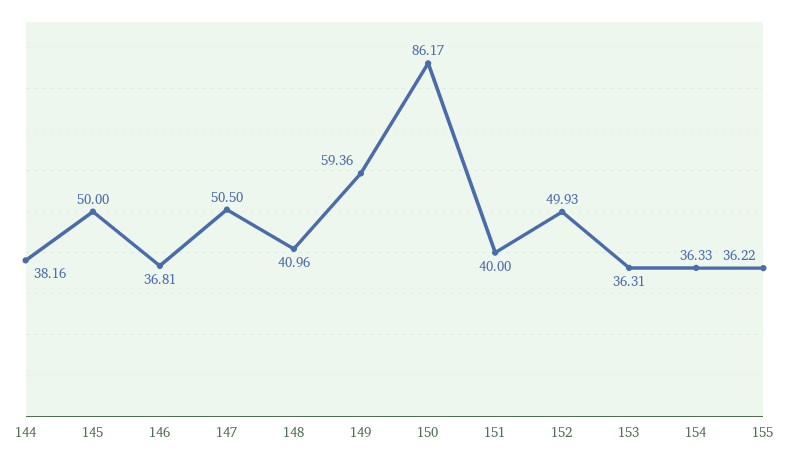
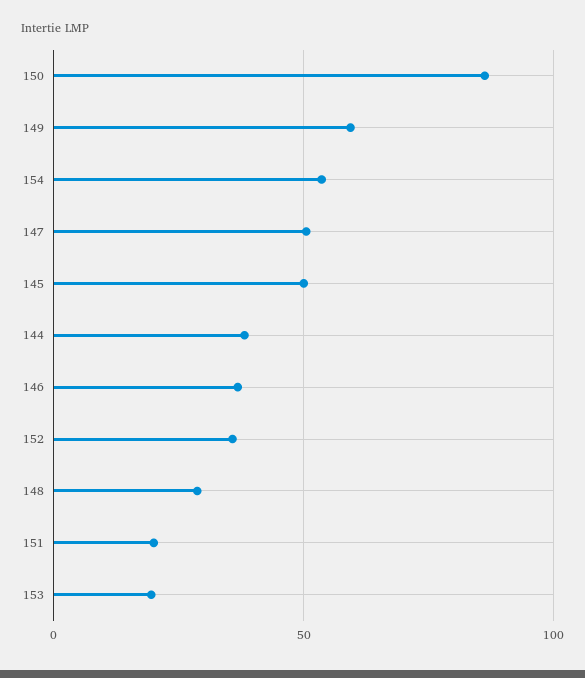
148: 40.96 -> 30
151: 40 -> 20
152: 49.93 -> 35
153: 36.31 -> 20
154: 36.33 -> 55
155: 36.22 -> none

